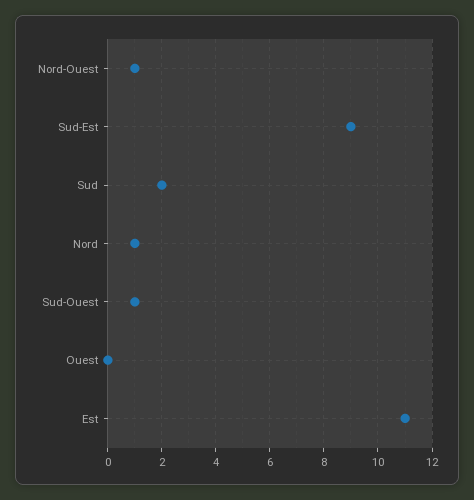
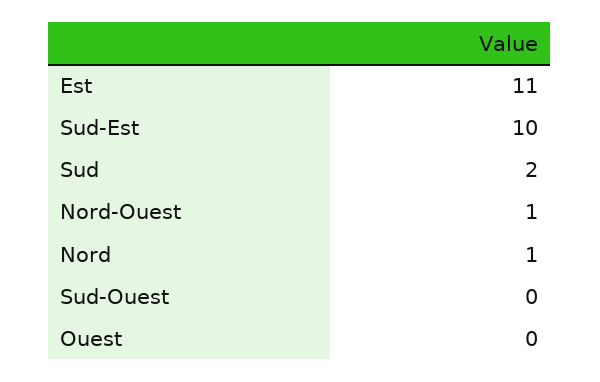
Sud-Est: 9 -> 10
Sud-Ouest: 1 -> 0

